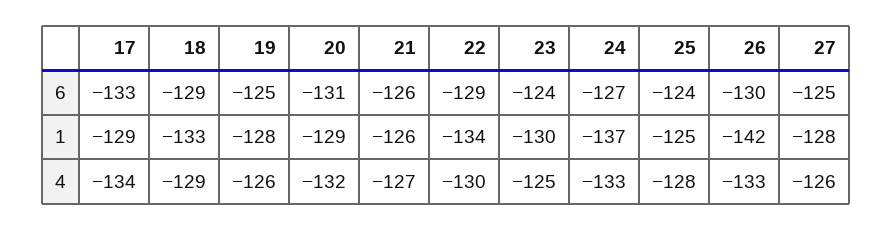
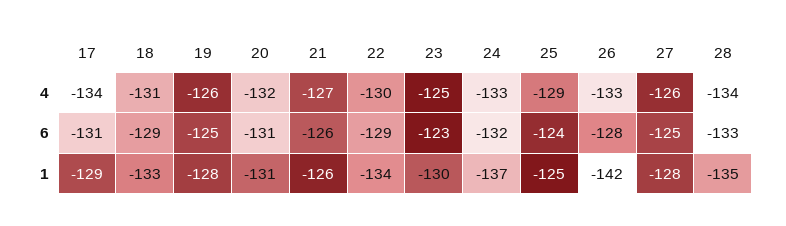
17, 6: -133 -> -131
23, 6: -124 -> -123
24, 6: -127 -> -132
26, 6: -130 -> -128
20, 1: -129 -> -131
18, 4: -129 -> -131
25, 4: -128 -> -129
28, 4: none -> -134
28, 6: none -> -133
28, 1: none -> -135

